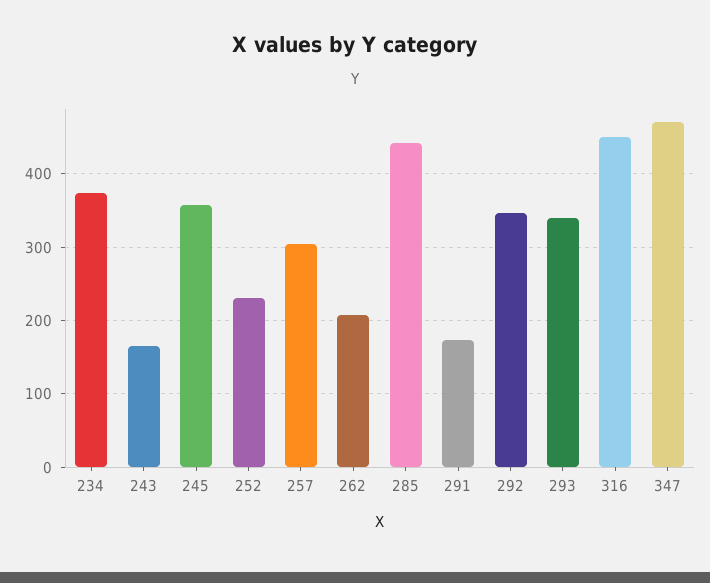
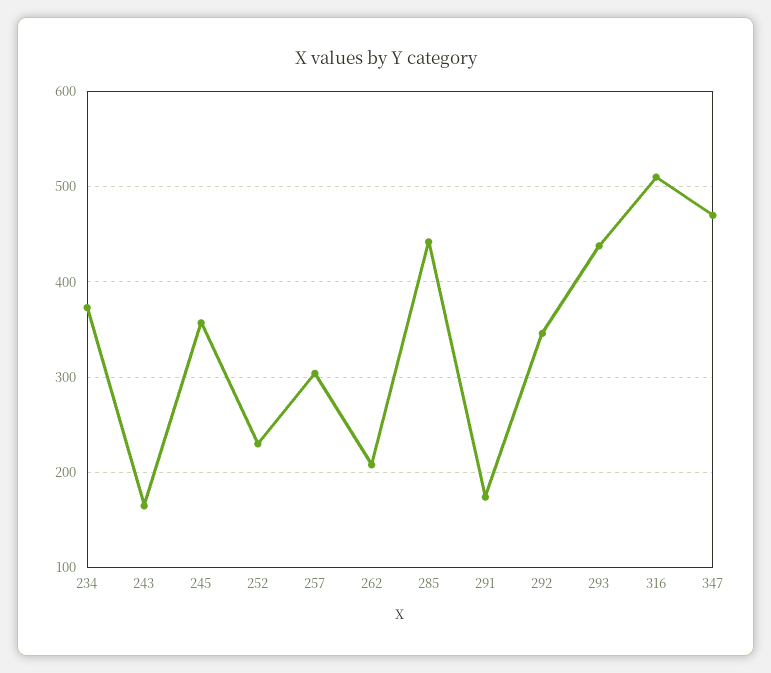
293: 340 -> 440
316: 450 -> 510

